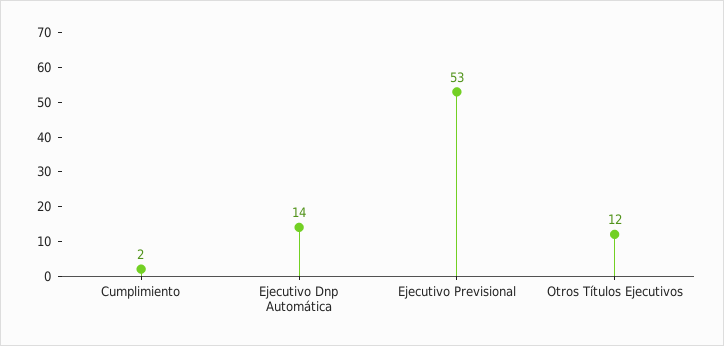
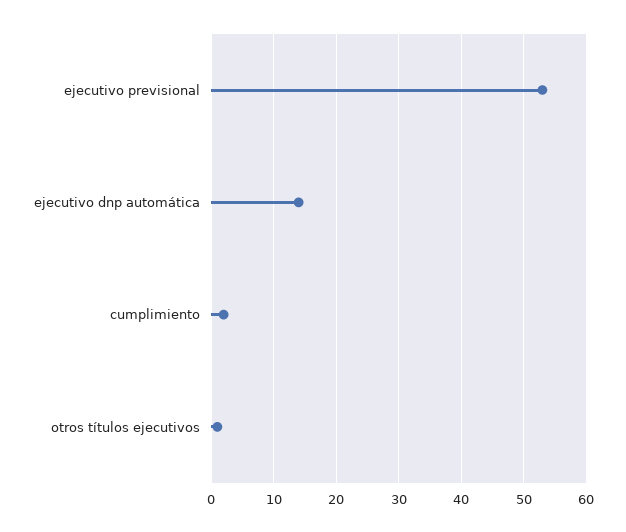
Otros Títulos Ejecutivos: 12 -> 1

